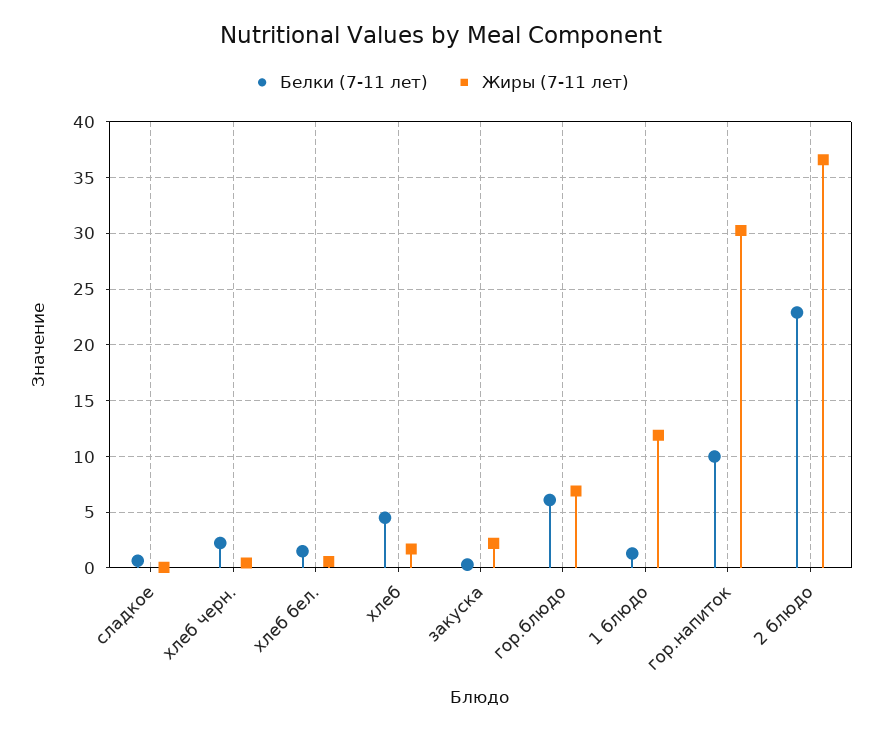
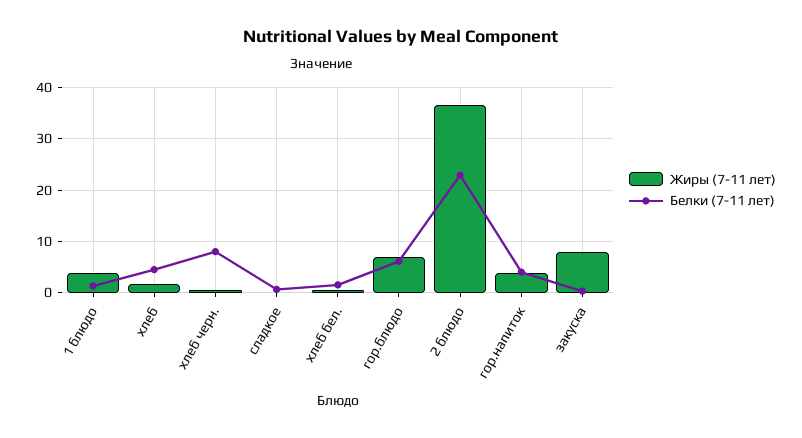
Белки (7-11 лет), хлеб черн.: 2 -> 8
Жиры (7-11 лет), закуска: 2 -> 8
Жиры (7-11 лет), 1 блюдо: 12 -> 4
Белки (7-11 лет), гор.напиток: 10 -> 4
Жиры (7-11 лет), гор.напиток: 30 -> 4

